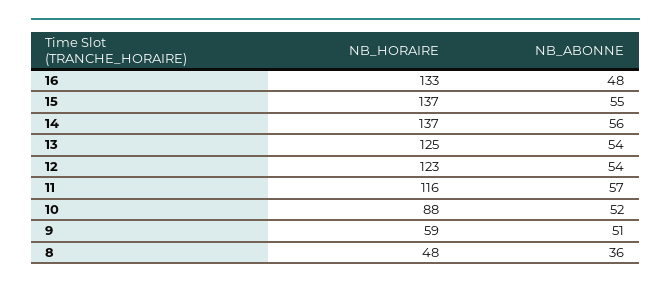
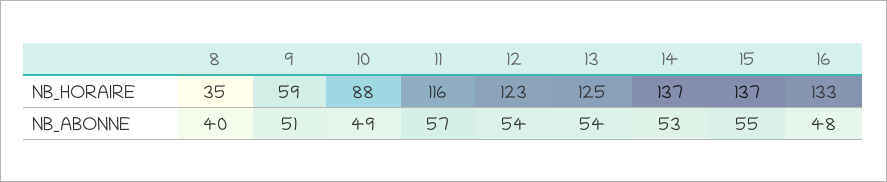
NB_ABONNE, 14: 56 -> 53
NB_ABONNE, 10: 52 -> 49
NB_HORAIRE, 8: 48 -> 35
NB_ABONNE, 8: 36 -> 40

